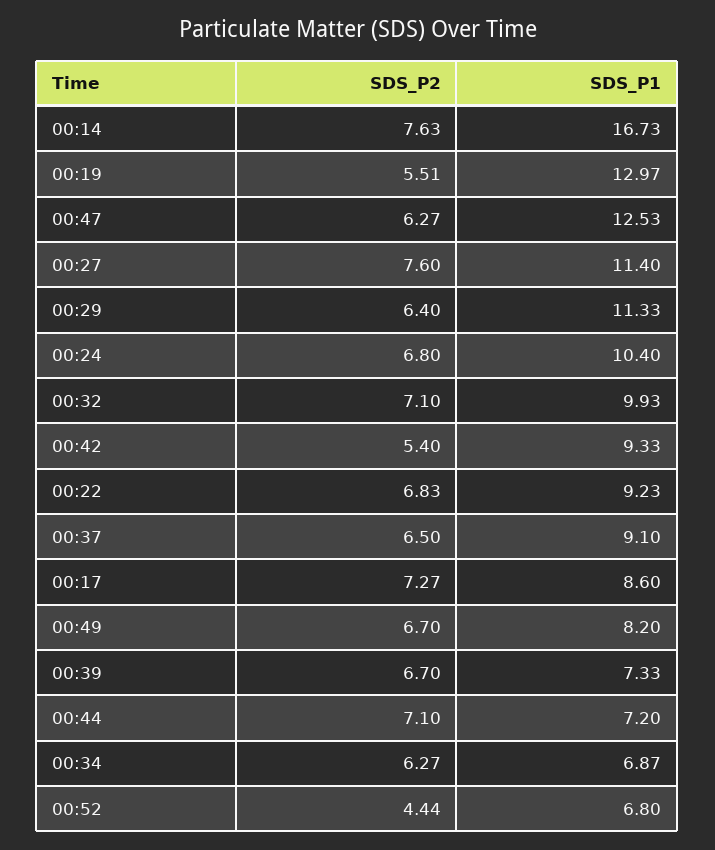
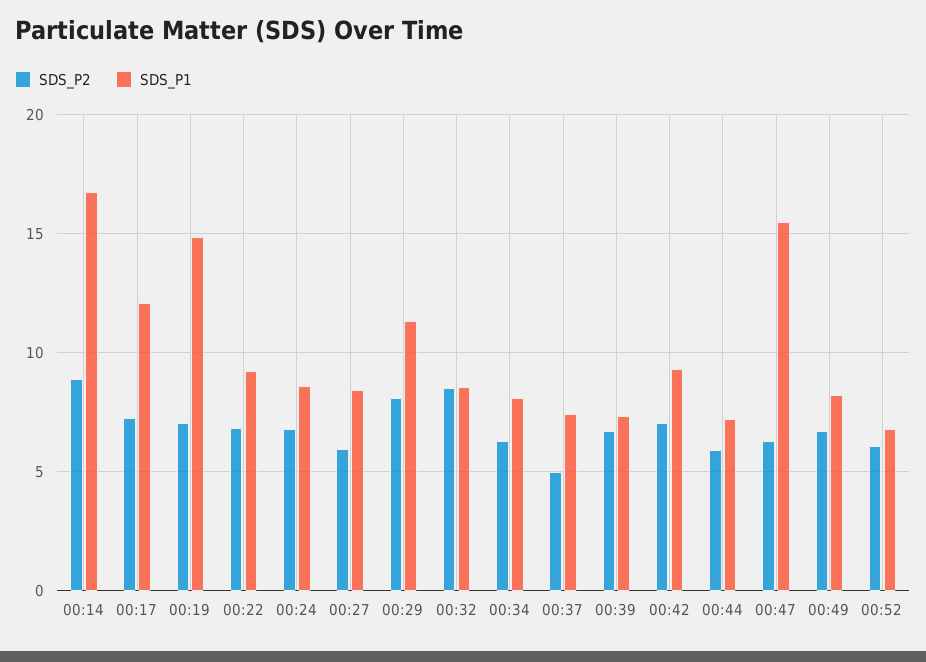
SDS_P2, 00:14: 7.63 -> 9
SDS_P2, 00:19: 5.51 -> 7
SDS_P1, 00:19: 12.97 -> 15
SDS_P1, 00:47: 12.53 -> 15.5
SDS_P2, 00:27: 7.6 -> 6
SDS_P1, 00:27: 11.4 -> 8.5
SDS_P2, 00:29: 6.4 -> 8
SDS_P1, 00:24: 10.4 -> 8.5
SDS_P2, 00:32: 7.1 -> 8.5
SDS_P1, 00:32: 9.93 -> 8.5
SDS_P2, 00:42: 5.4 -> 7
SDS_P2, 00:37: 6.5 -> 5
SDS_P1, 00:37: 9.1 -> 7.5
SDS_P1, 00:17: 8.6 -> 12
SDS_P2, 00:44: 7.1 -> 6
SDS_P1, 00:34: 6.87 -> 8
SDS_P2, 00:52: 4.44 -> 6

